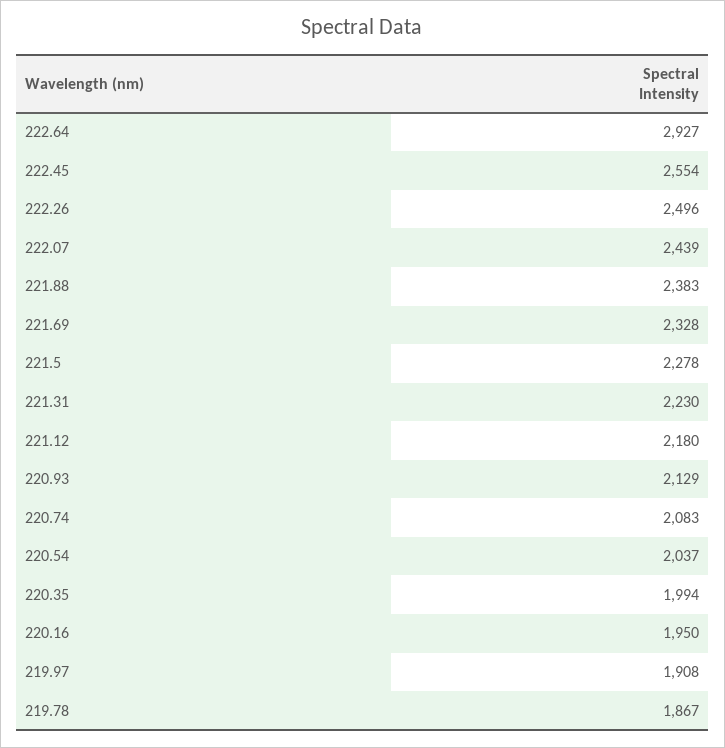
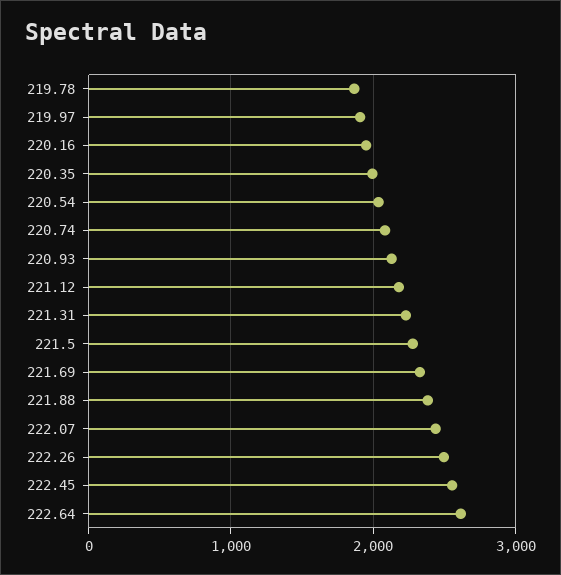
222.64: 2927 -> 2600

